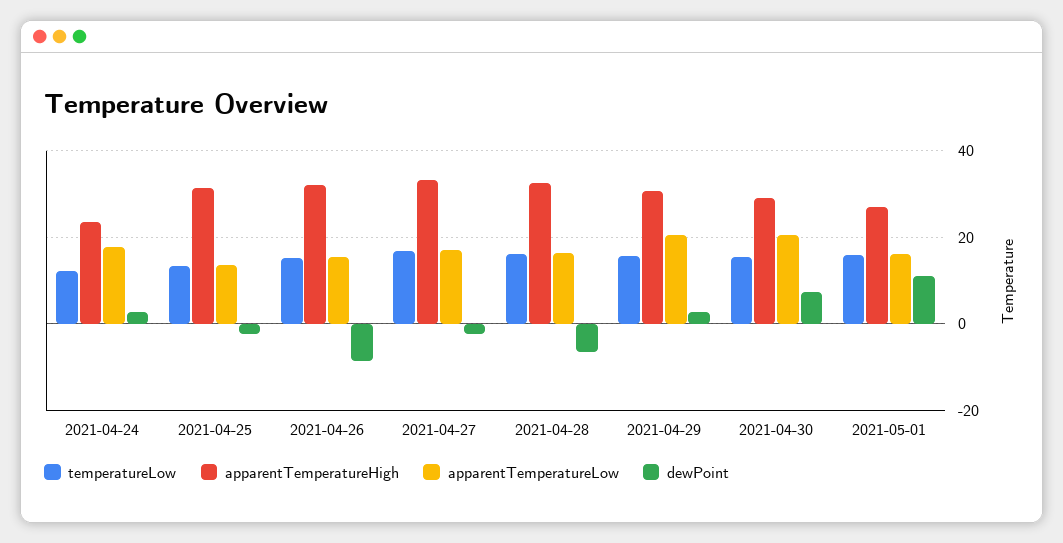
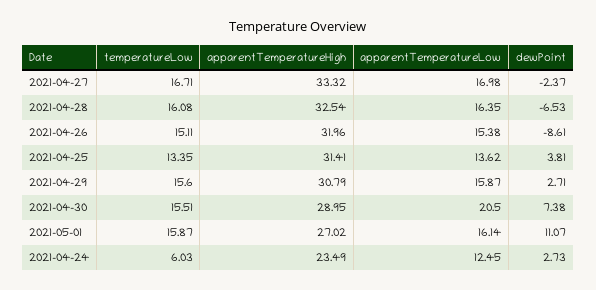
temperatureLow, 2021-04-24: 12 -> 6.03
apparentTemperatureLow, 2021-04-24: 18 -> 12.45
dewPoint, 2021-04-25: -2 -> 3.81
apparentTemperatureLow, 2021-04-29: 20 -> 15.87

